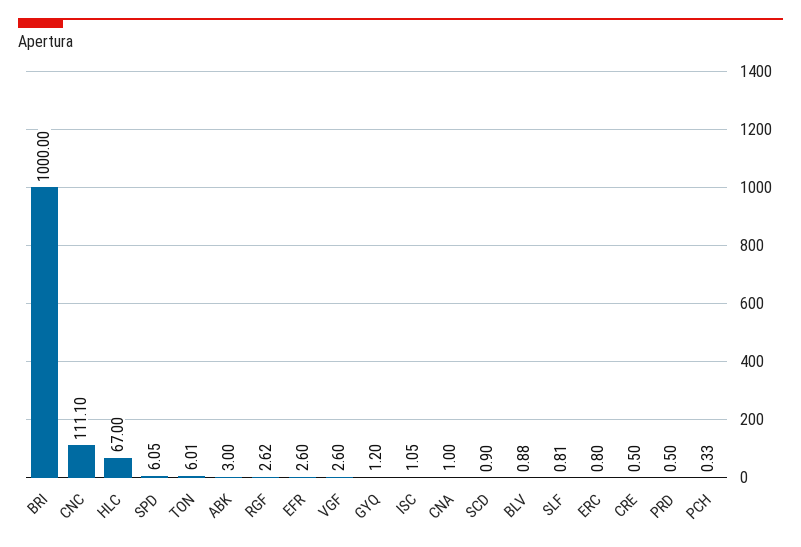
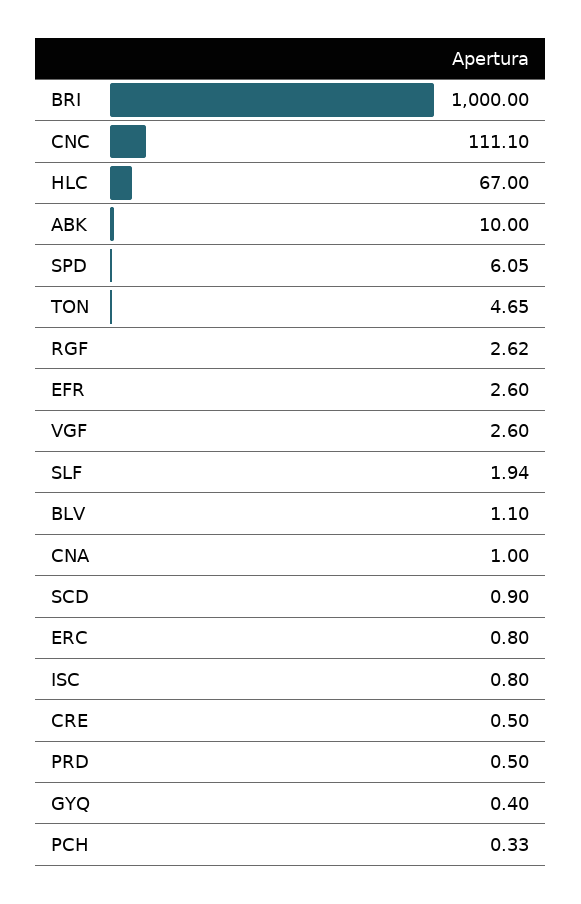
TON: 6.01 -> 4.65
ABK: 3 -> 10
GYQ: 1.2 -> 0.4
ISC: 1.05 -> 0.8
BLV: 0.88 -> 1.1
SLF: 0.81 -> 1.94

